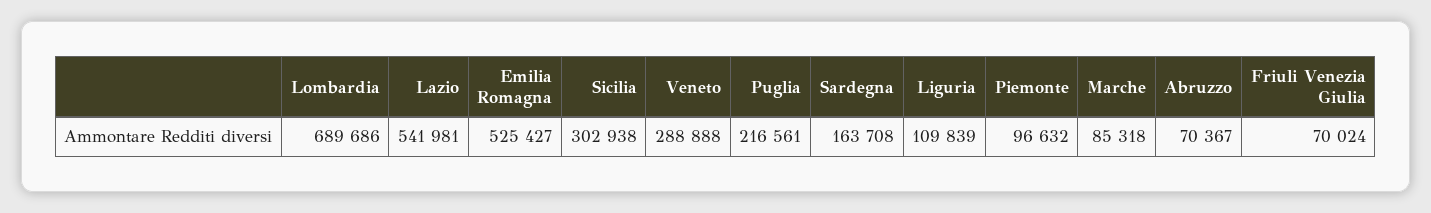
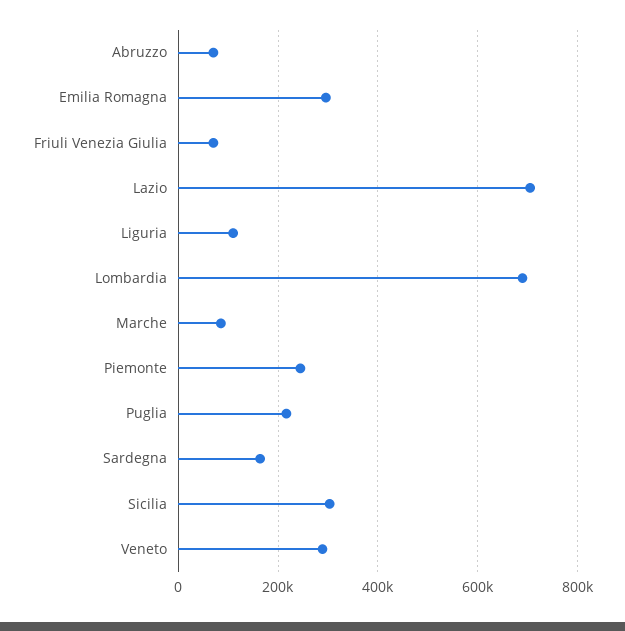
Lazio: 541981 -> 700000
Emilia Romagna: 525427 -> 300000
Piemonte: 96632 -> 240000

